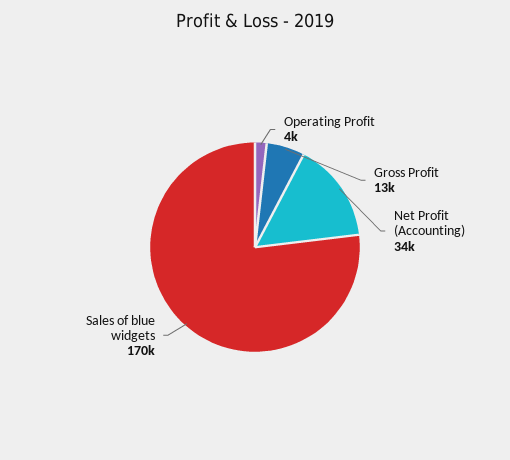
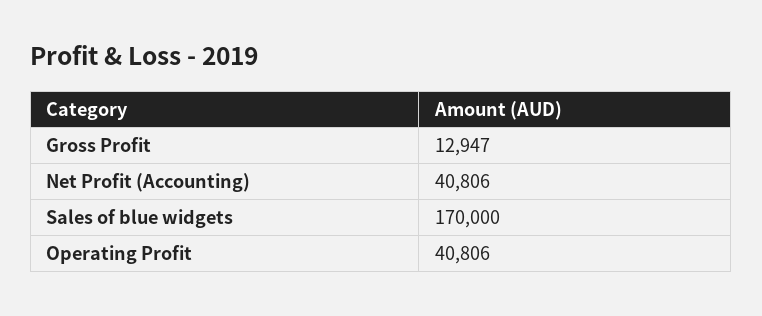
Operating Profit: 4000 -> 40806
Net Profit (Accounting): 34000 -> 40806

